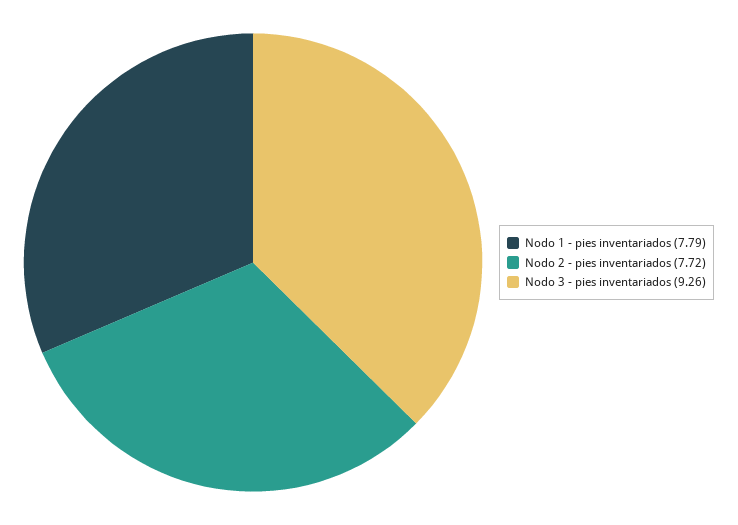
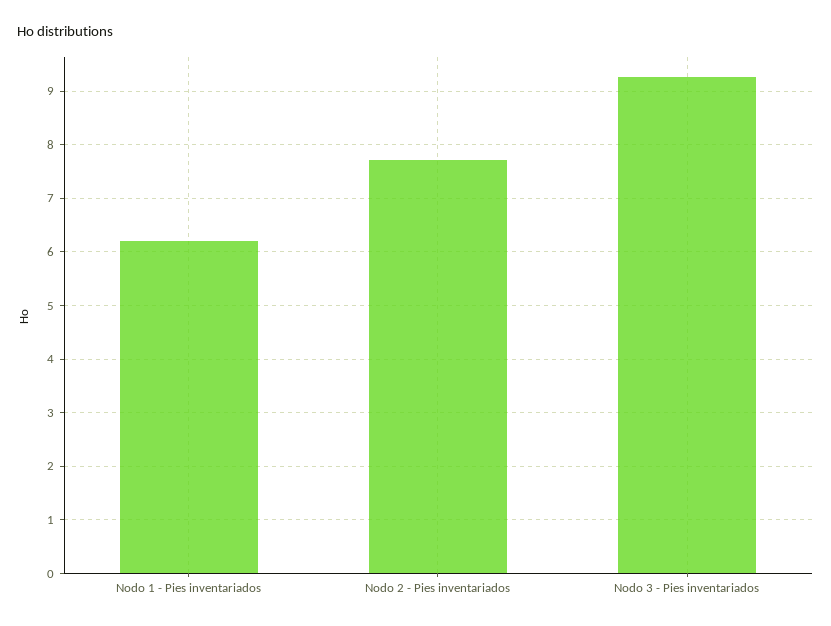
Nodo 1 - pies inventariados: 7.79 -> 6.2

